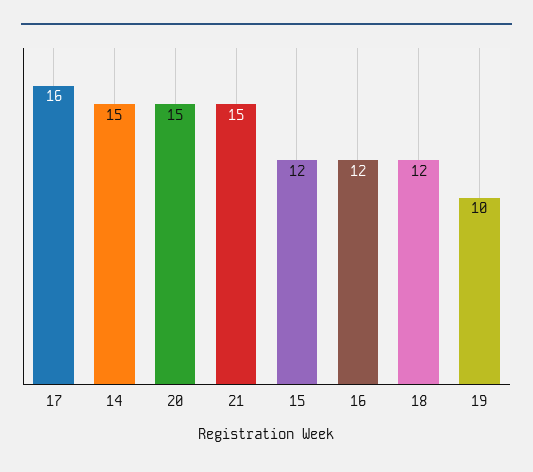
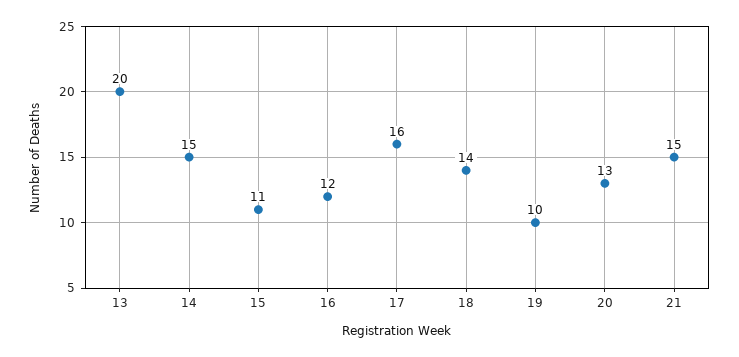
20: 15 -> 13
15: 12 -> 11
18: 12 -> 14
13: none -> 20

